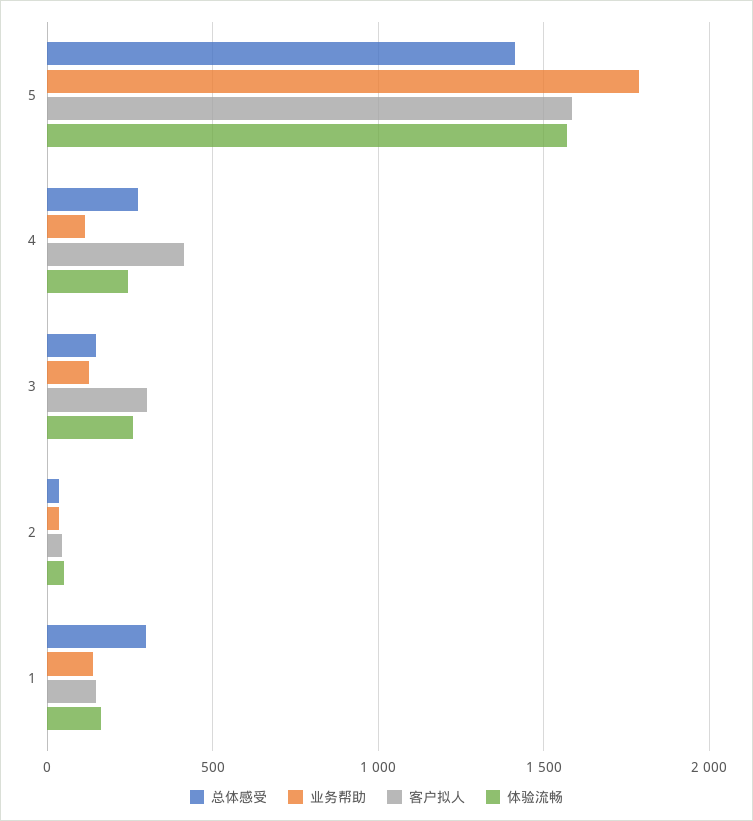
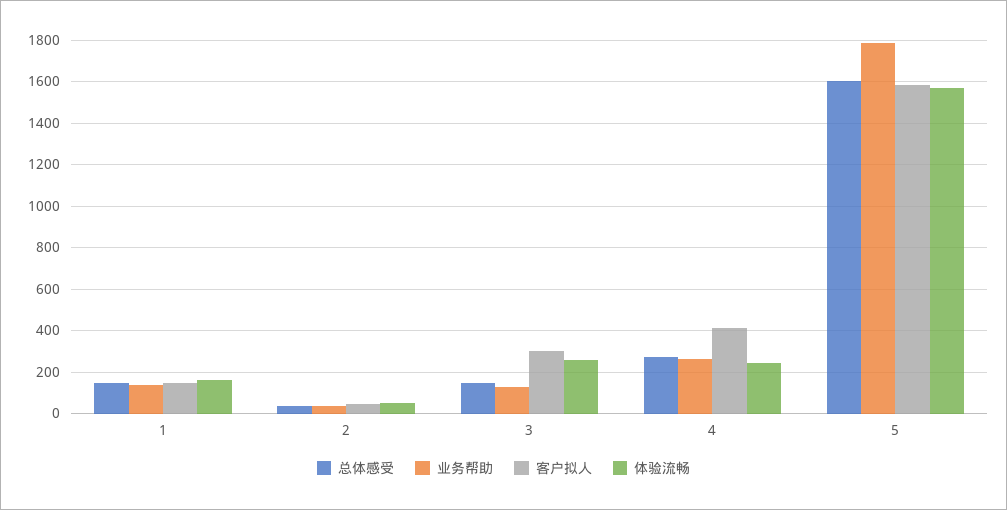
总体感受, 5: 1400 -> 1600
业务帮助, 4: 100 -> 250
总体感受, 1: 300 -> 150

